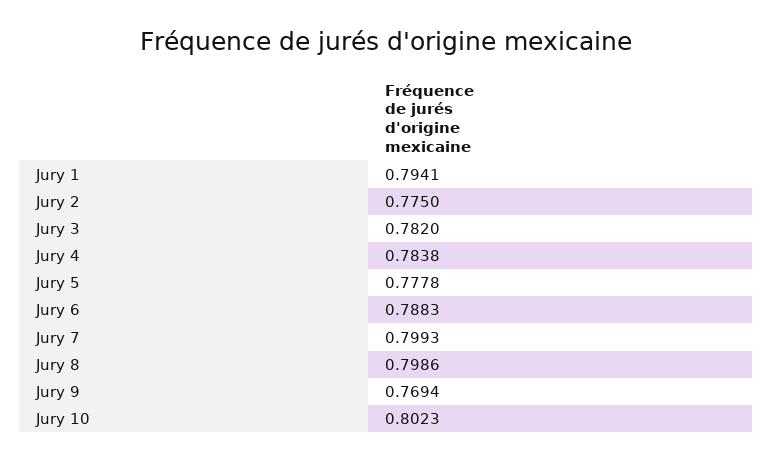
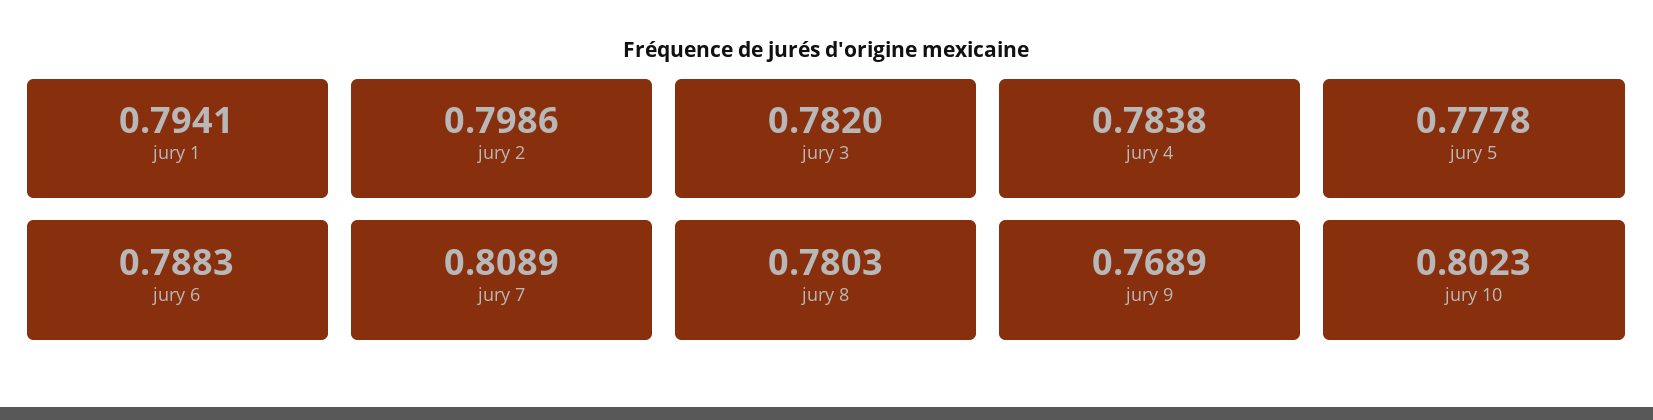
Jury 2: 0.775 -> 0.7986
Jury 7: 0.7993 -> 0.8089
Jury 8: 0.7986 -> 0.7803
Jury 9: 0.7694 -> 0.7689

